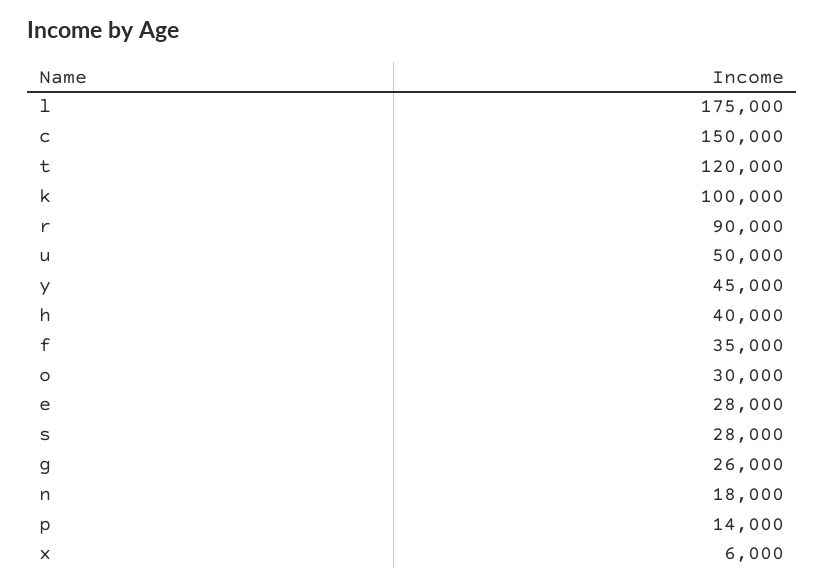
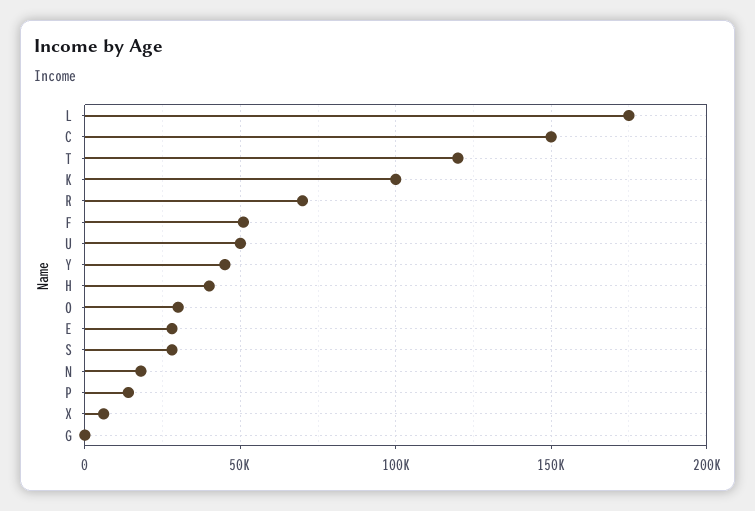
r: 90000 -> 70000
f: 35000 -> 50000
g: 26000 -> 0

